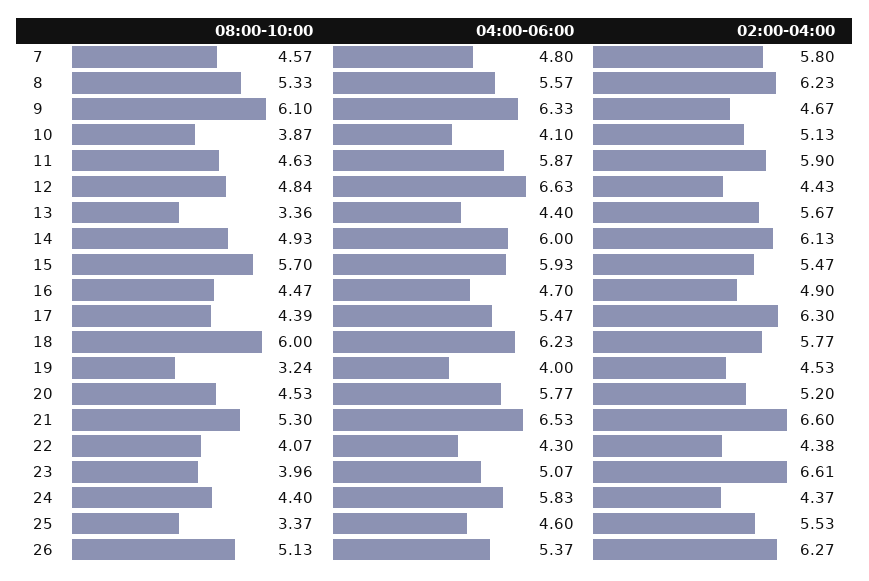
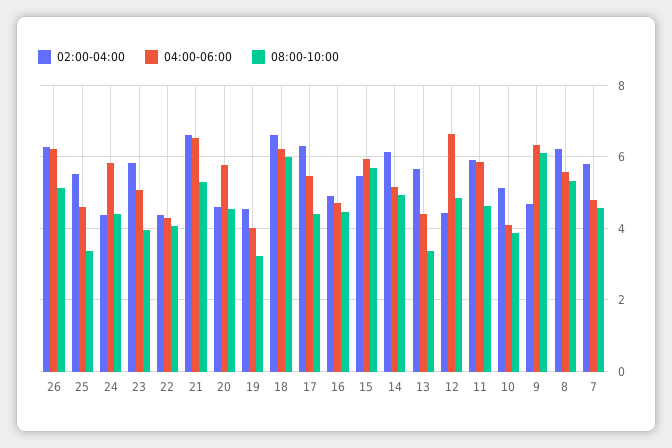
04:00-06:00, 14: 6 -> 5.2
02:00-04:00, 18: 5.77 -> 6.6
02:00-04:00, 20: 5.2 -> 4.6
02:00-04:00, 23: 6.61 -> 5.8
04:00-06:00, 26: 5.37 -> 6.2

